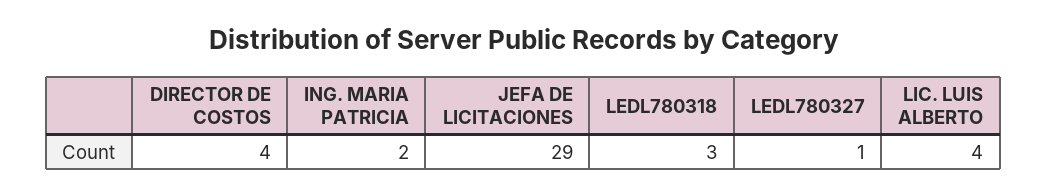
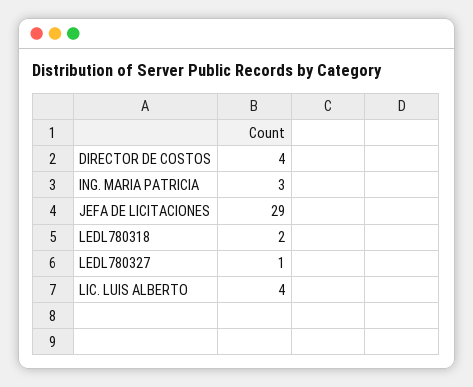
ING. MARIA PATRICIA: 2 -> 3
LEDL780318: 3 -> 2

